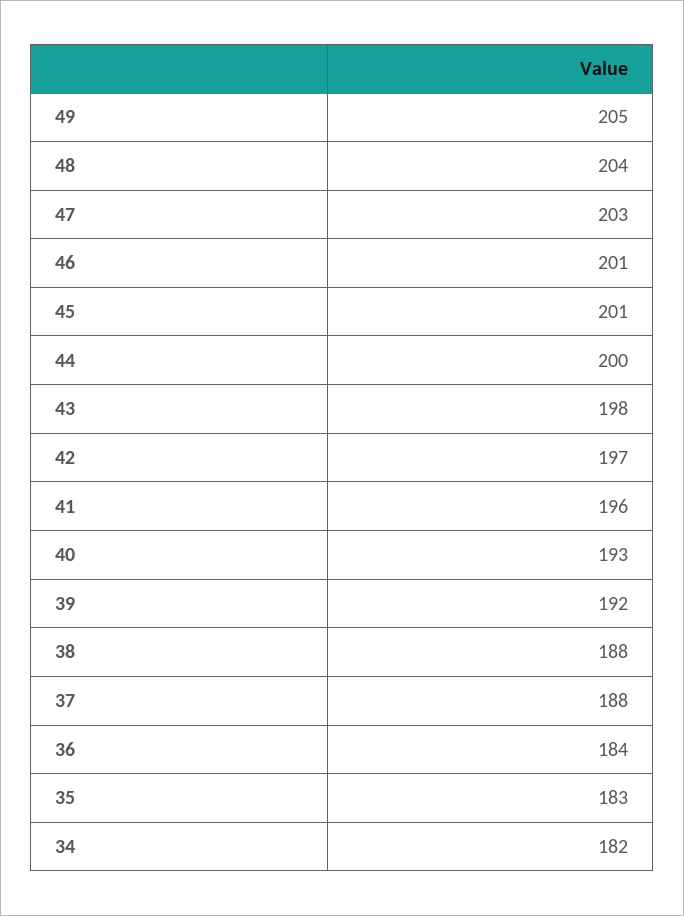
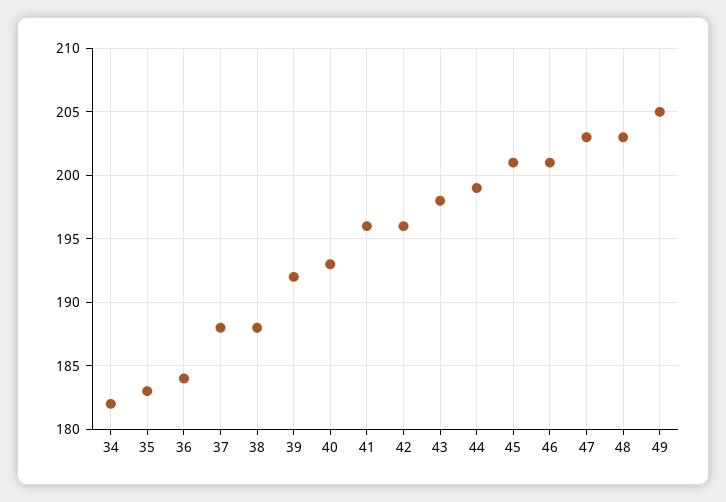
48: 204 -> 203
44: 200 -> 199
42: 197 -> 196

